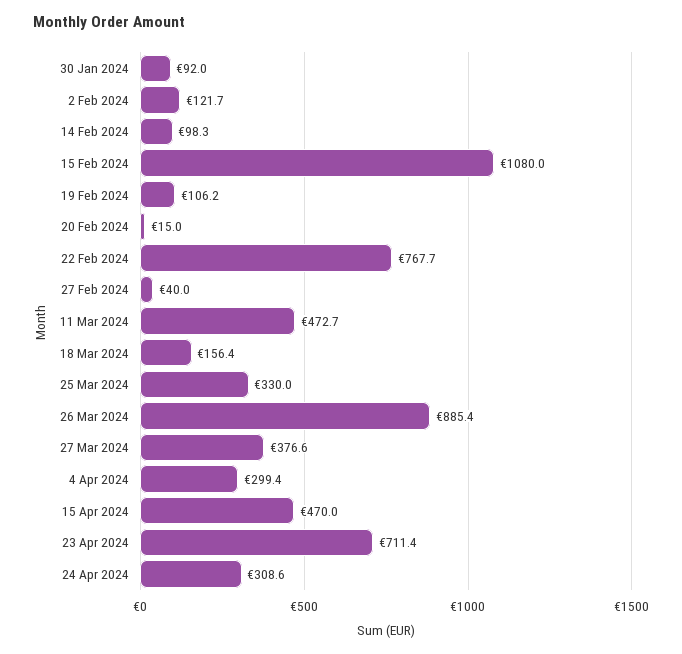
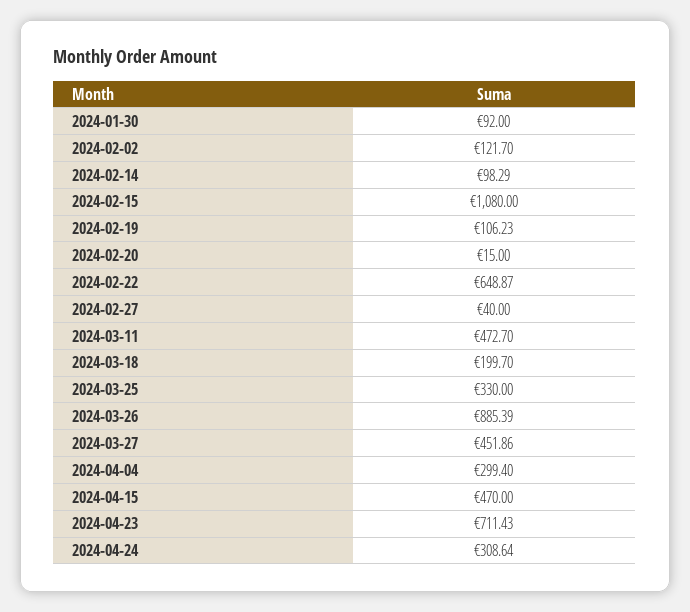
22 Feb 2024: 767.7 -> 648.87
18 Mar 2024: 156.4 -> 199.7
27 Mar 2024: 376.6 -> 451.86

